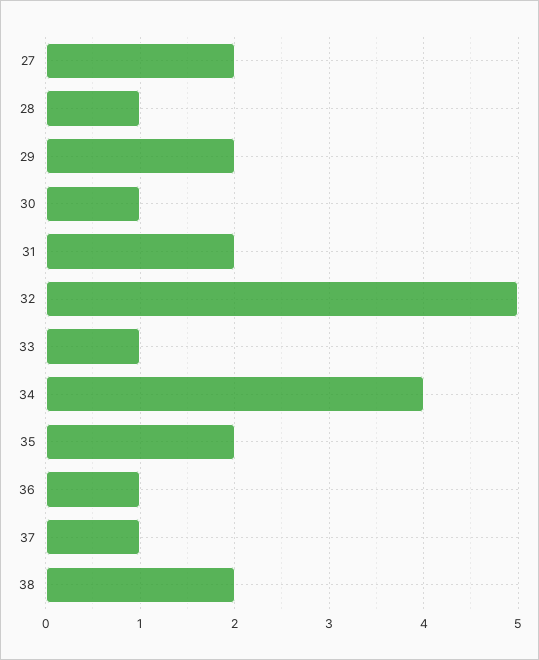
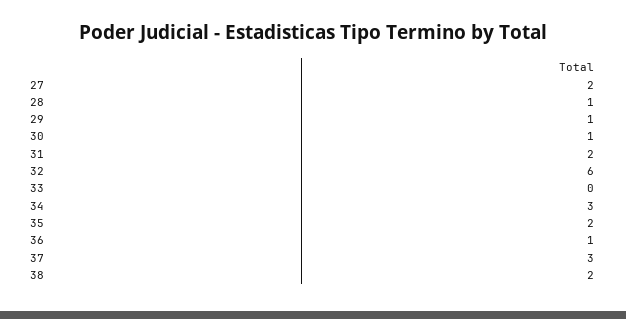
29: 2 -> 1
32: 5 -> 6
33: 1 -> 0
34: 4 -> 3
37: 1 -> 3

